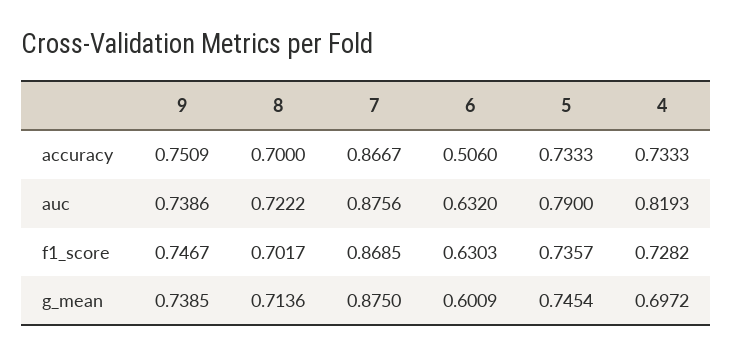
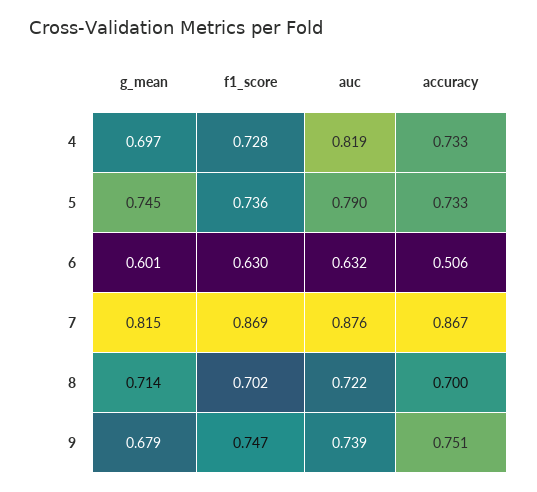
9, g_mean: 0.7385 -> 0.679
7, g_mean: 0.875 -> 0.815

